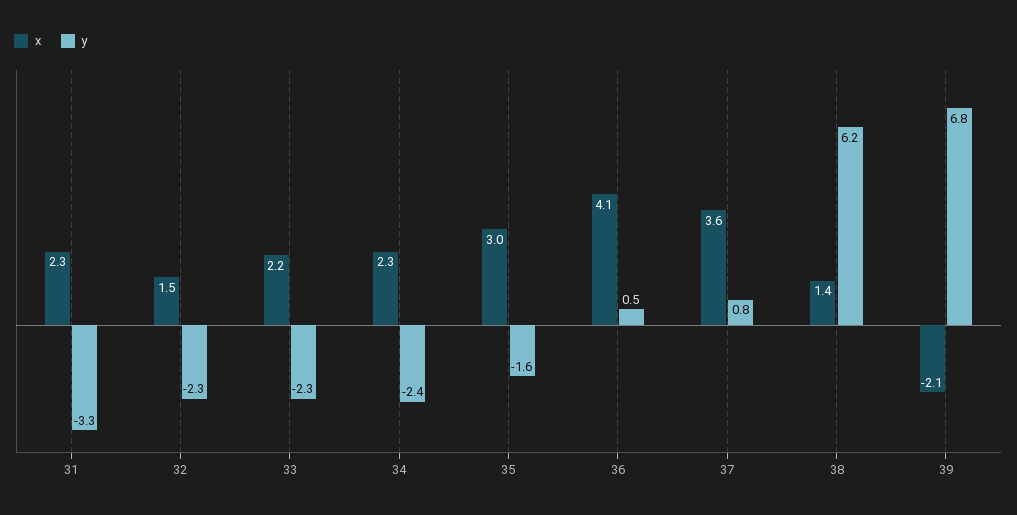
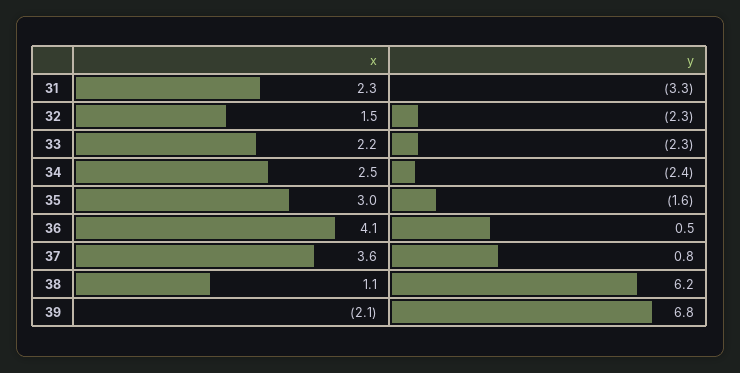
x, 34: 2.3 -> 2.5
x, 38: 1.4 -> 1.1

